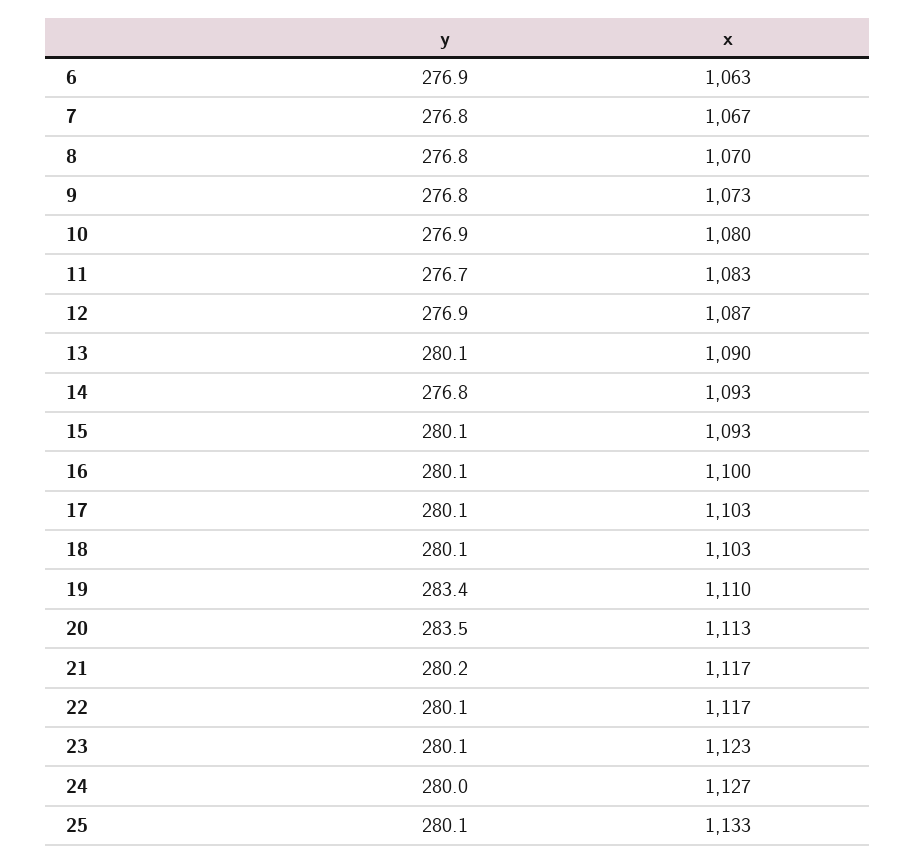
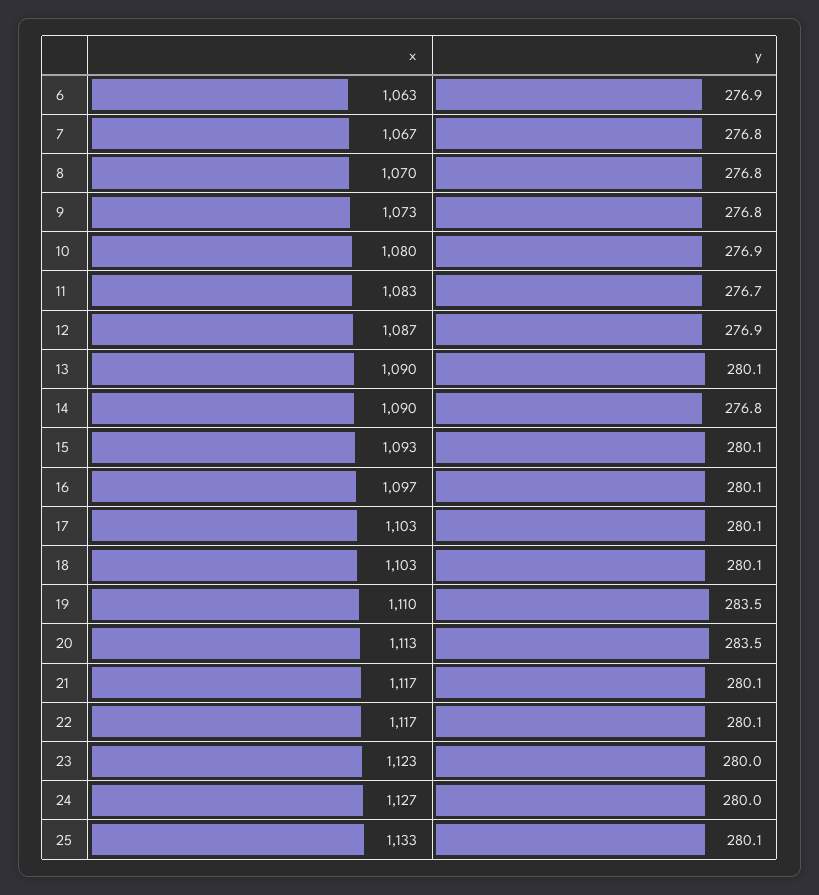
x, 14: 1093 -> 1090
x, 16: 1100 -> 1097
y, 19: 283.4 -> 283.5
y, 21: 280.2 -> 280.1
y, 23: 280.1 -> 280

